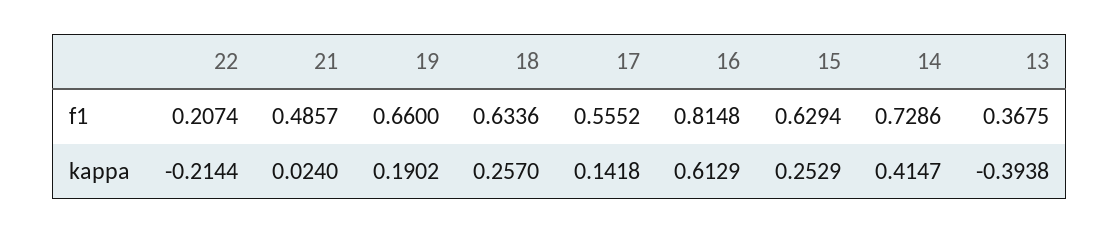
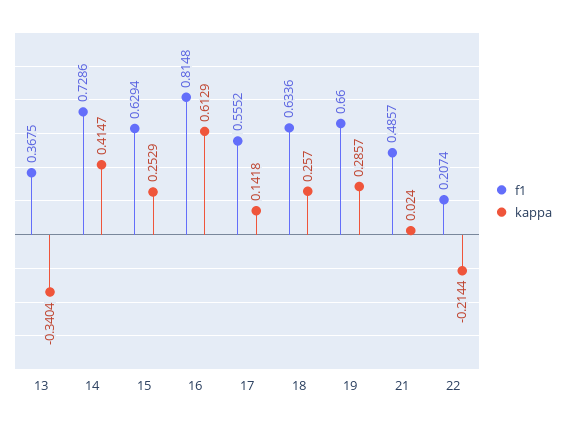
kappa, 19: 0.1902 -> 0.2857
kappa, 13: -0.3938 -> -0.3404

